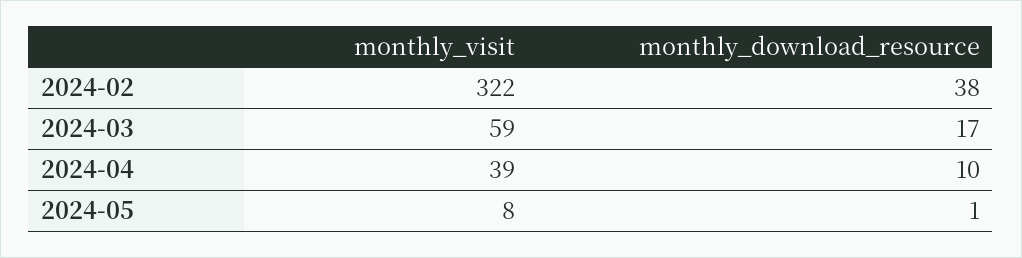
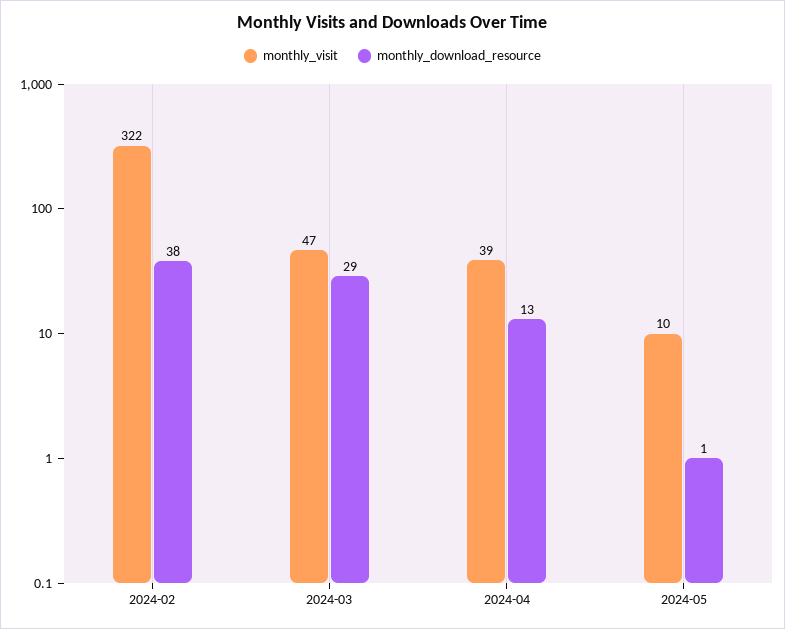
monthly_visit, 2024-03: 59 -> 47
monthly_download_resource, 2024-03: 17 -> 29
monthly_download_resource, 2024-04: 10 -> 13
monthly_visit, 2024-05: 8 -> 10

